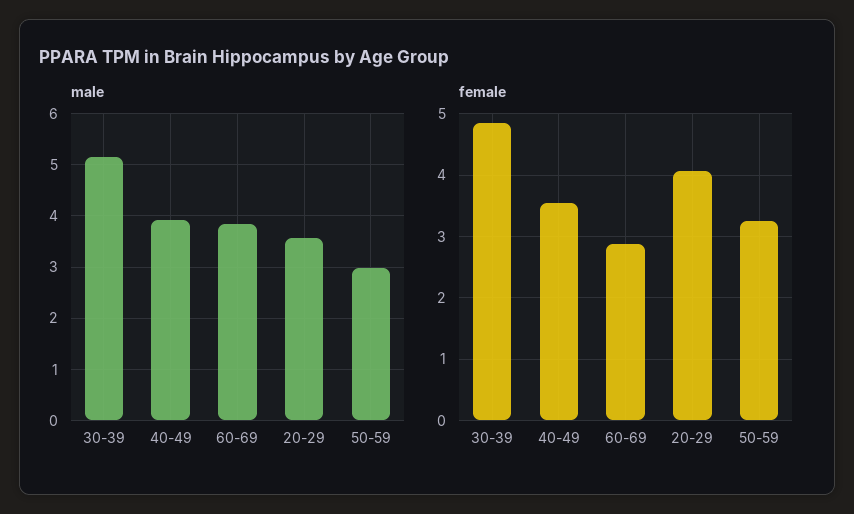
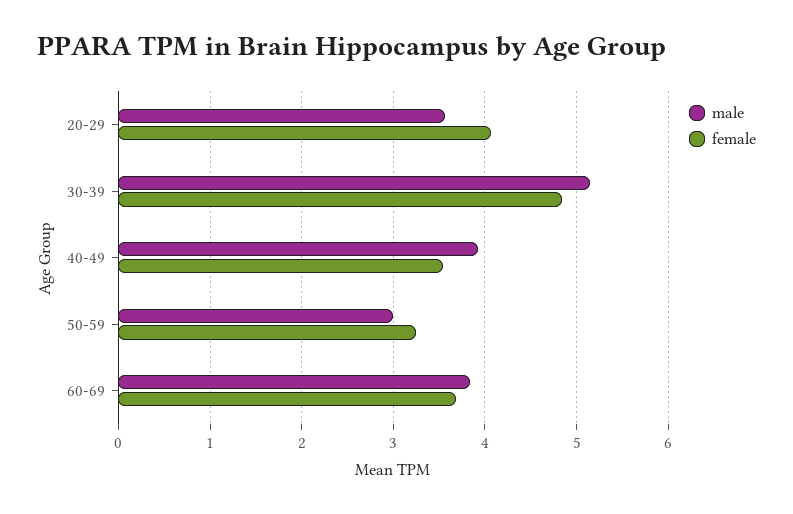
female, 60-69: 2.9 -> 3.7

